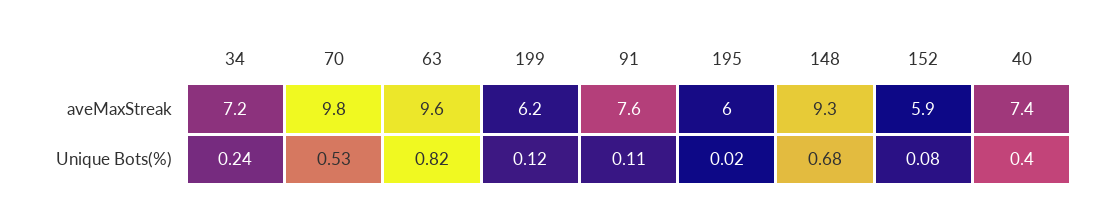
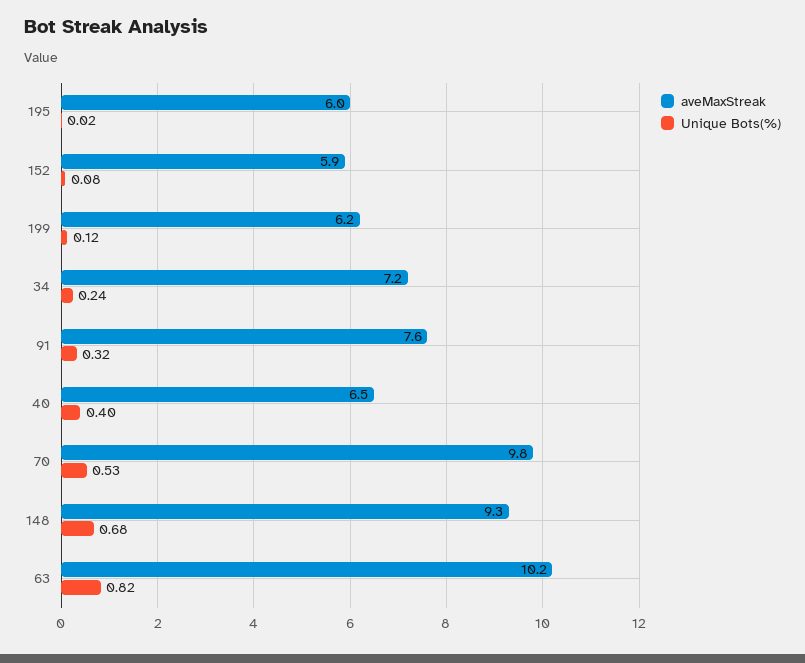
aveMaxStreak, 63: 9.6 -> 10.2
aveMaxStreak, 40: 7.4 -> 6.5
Unique Bots(%), 91: 0.11 -> 0.32

